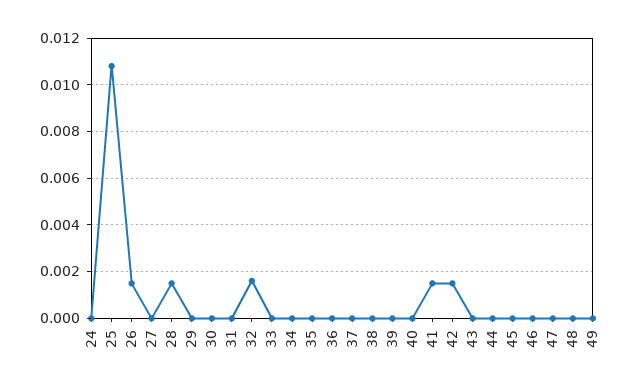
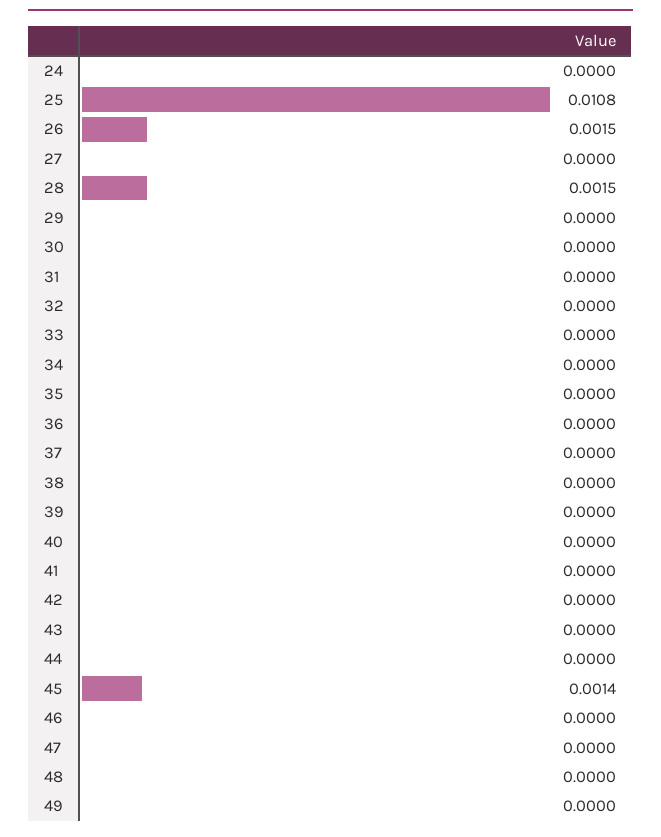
32: 0.0015 -> 0
41: 0.0015 -> 0
42: 0.0015 -> 0
45: 0 -> 0.0014

